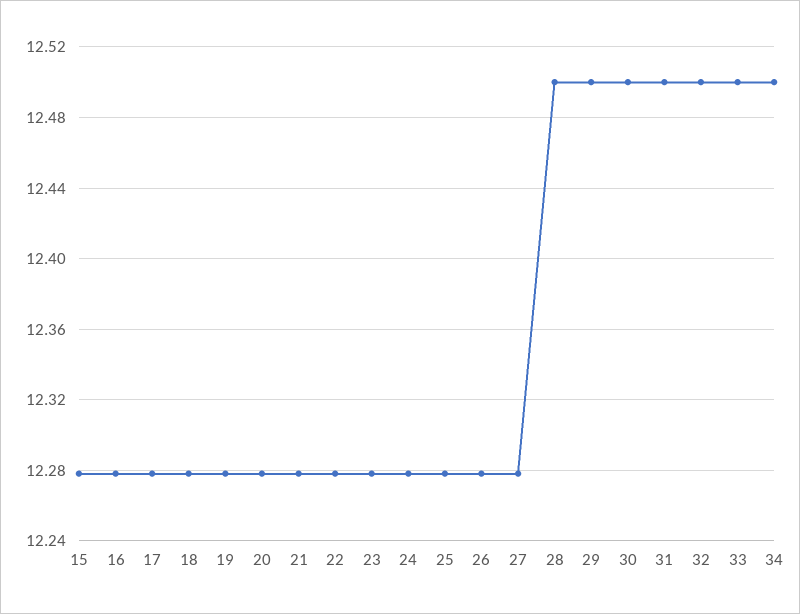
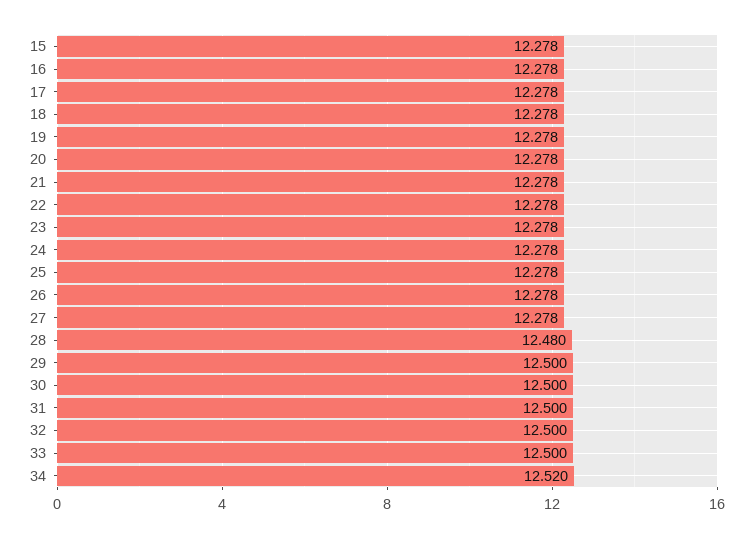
28: 12.5 -> 12.48
34: 12.5 -> 12.52

